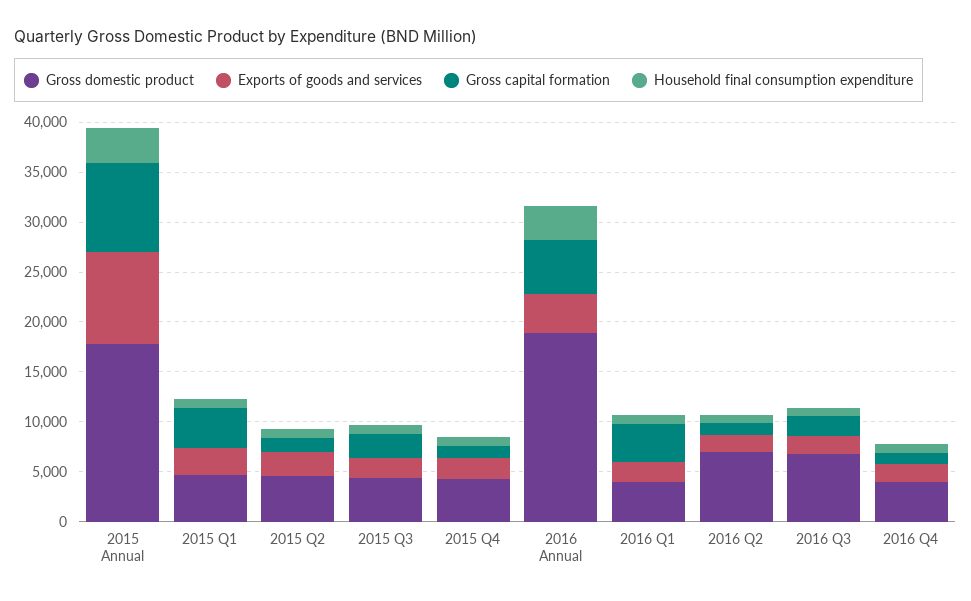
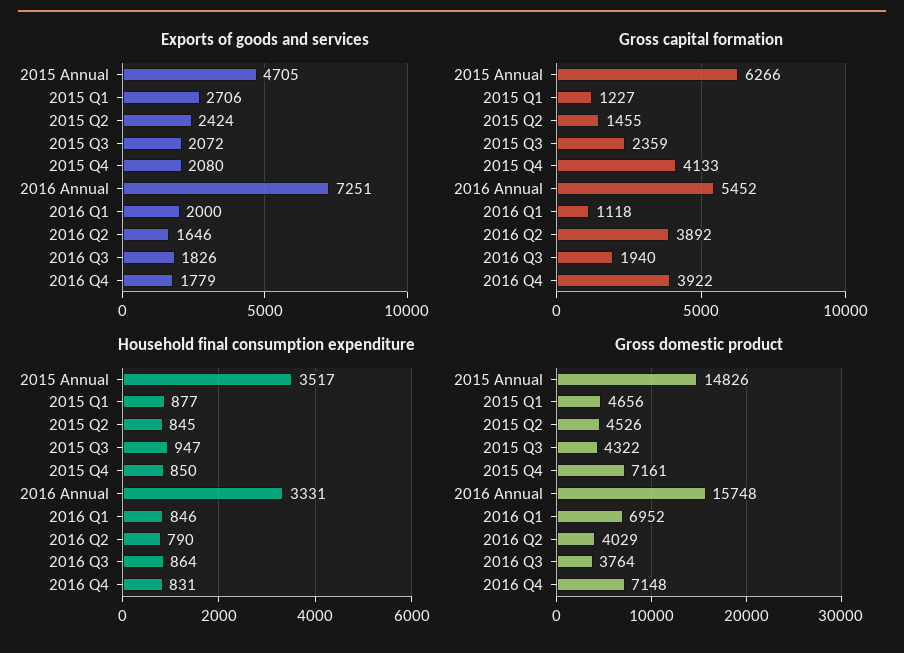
Gross domestic product, 2015 Annual: 18000 -> 14826
Exports of goods and services, 2015 Annual: 9000 -> 4705
Gross capital formation, 2015 Annual: 9000 -> 6266
Gross capital formation, 2015 Q1: 4000 -> 1227
Gross domestic product, 2015 Q4: 4000 -> 7161
Gross capital formation, 2015 Q4: 1000 -> 4133
Gross domestic product, 2016 Annual: 19000 -> 15748
Exports of goods and services, 2016 Annual: 4000 -> 7251
Gross domestic product, 2016 Q1: 4000 -> 6952
Gross capital formation, 2016 Q1: 4000 -> 1118
Gross domestic product, 2016 Q2: 7000 -> 4029
Gross capital formation, 2016 Q2: 1000 -> 3892
Gross domestic product, 2016 Q3: 7000 -> 3764
Gross domestic product, 2016 Q4: 4000 -> 7148
Gross capital formation, 2016 Q4: 1000 -> 3922

